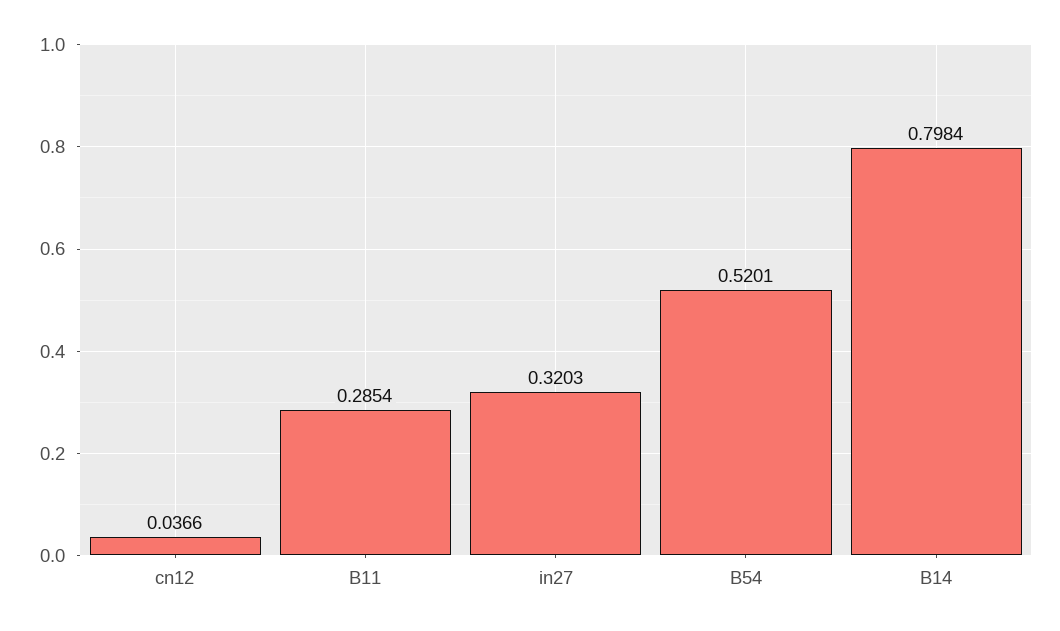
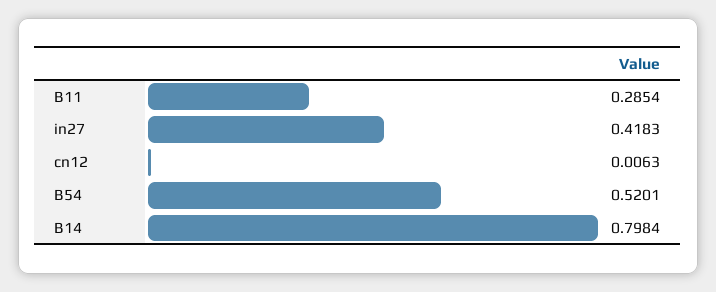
cn12: 0.0366 -> 0.0063
in27: 0.3203 -> 0.4183

